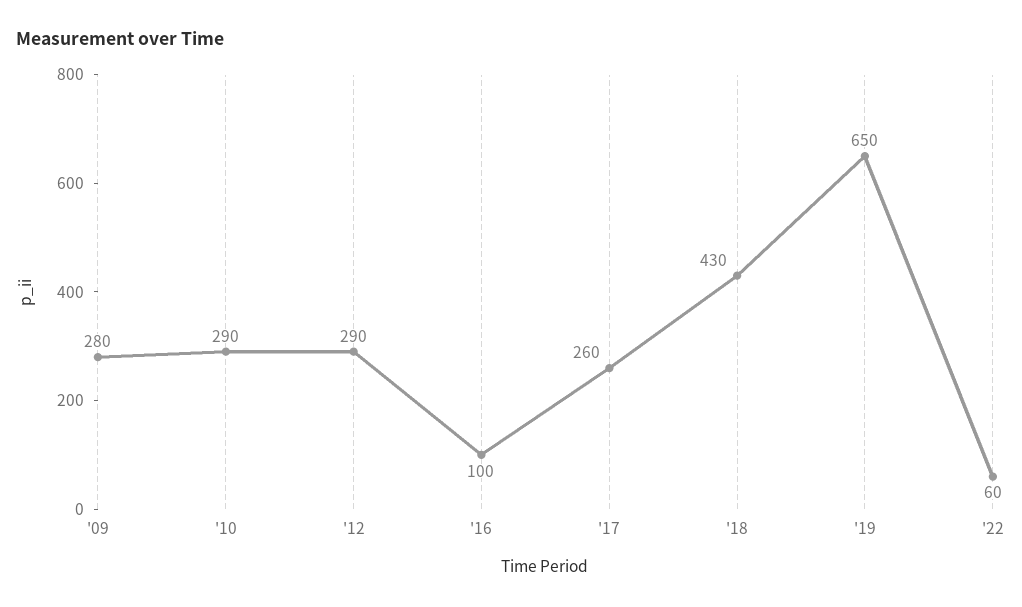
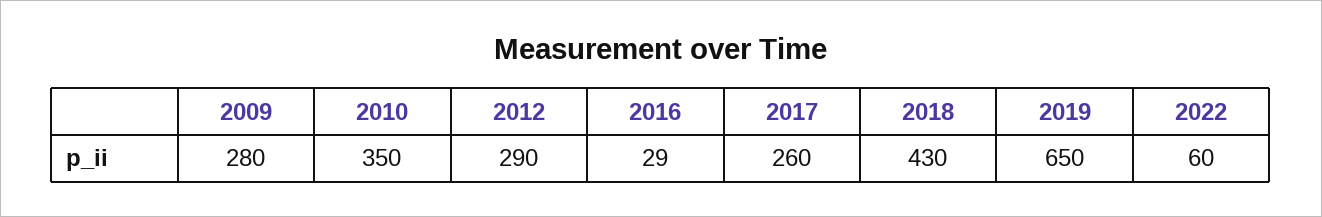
'10: 290 -> 350
'16: 100 -> 29

